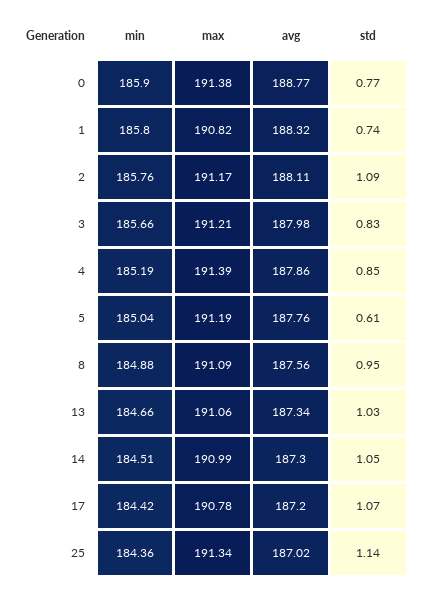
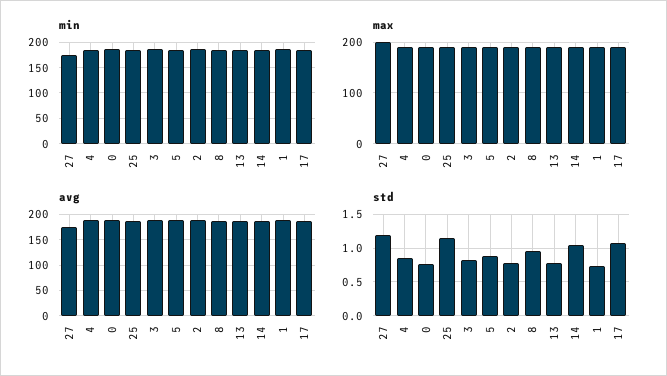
std, 2: 1.09 -> 0.8
std, 5: 0.61 -> 0.9
std, 13: 1.03 -> 0.8
min, 27: none -> 175
max, 27: none -> 200
avg, 27: none -> 175
std, 27: none -> 1.2

